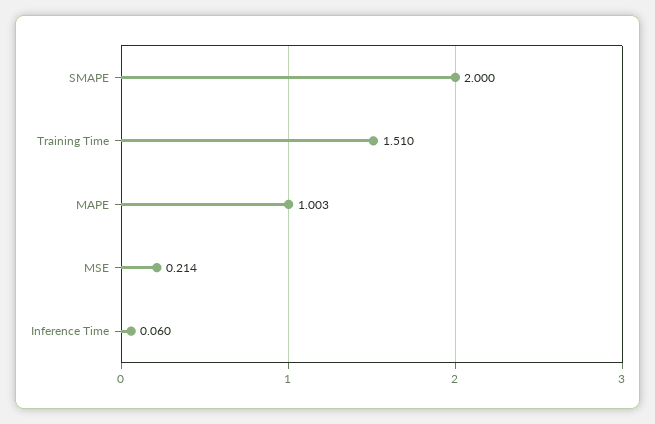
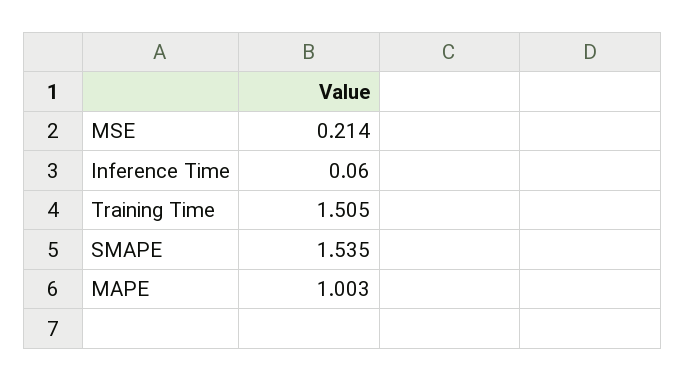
SMAPE: 2 -> 1.535
Training Time: 1.51 -> 1.505

